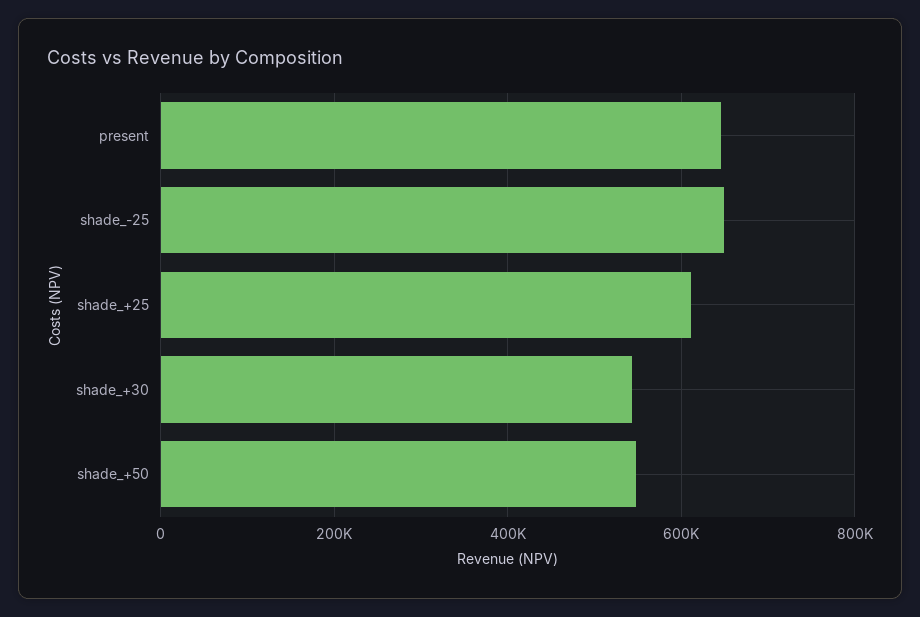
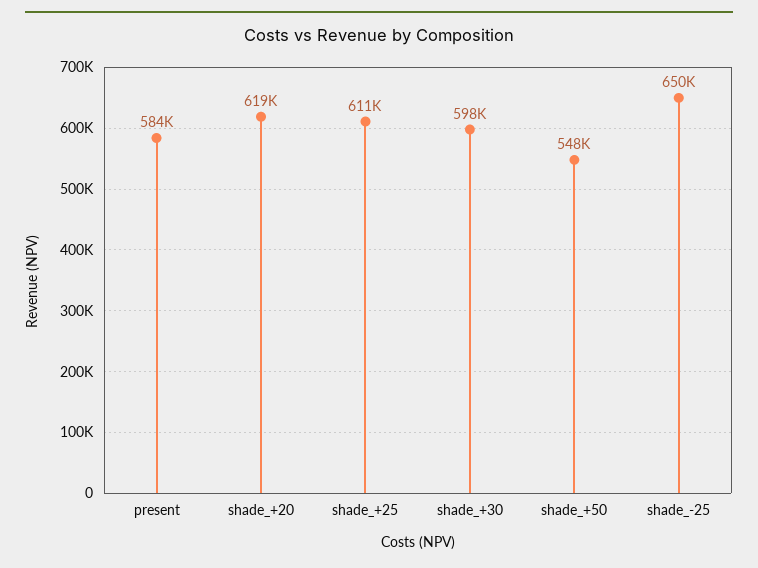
present: 640000 -> 584000
shade_+30: 540000 -> 598000
shade_+20: none -> 619000

